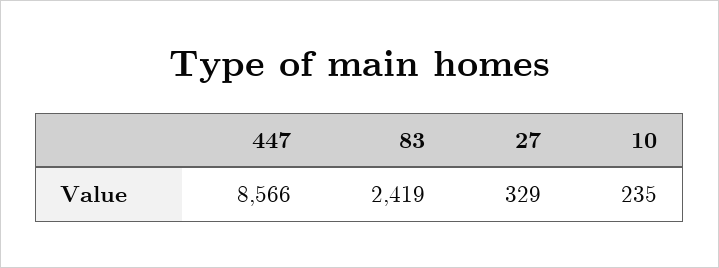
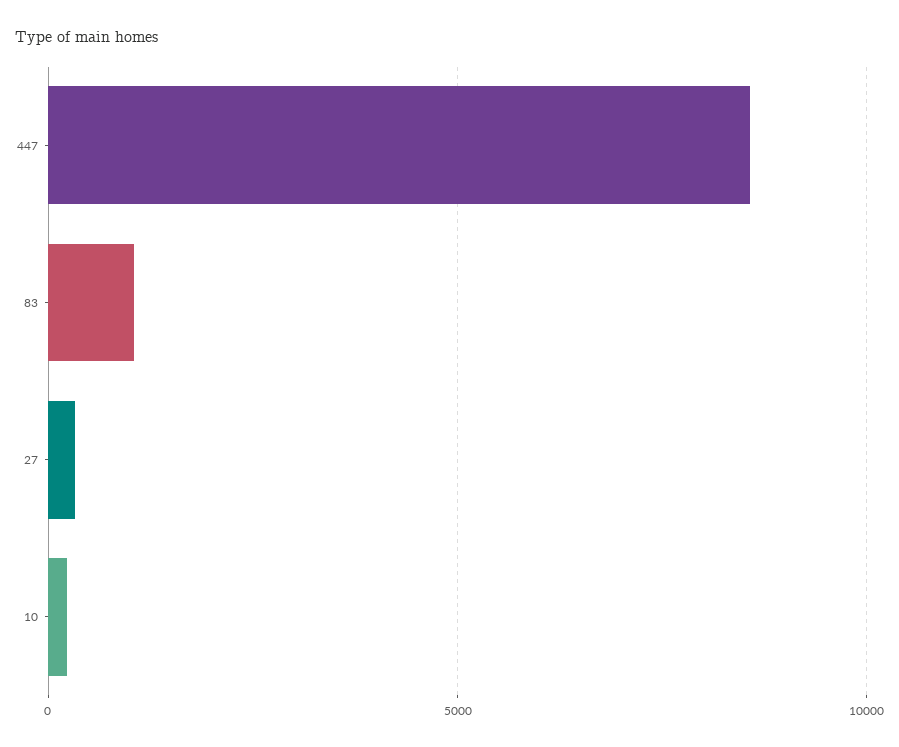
83: 2419 -> 1000

